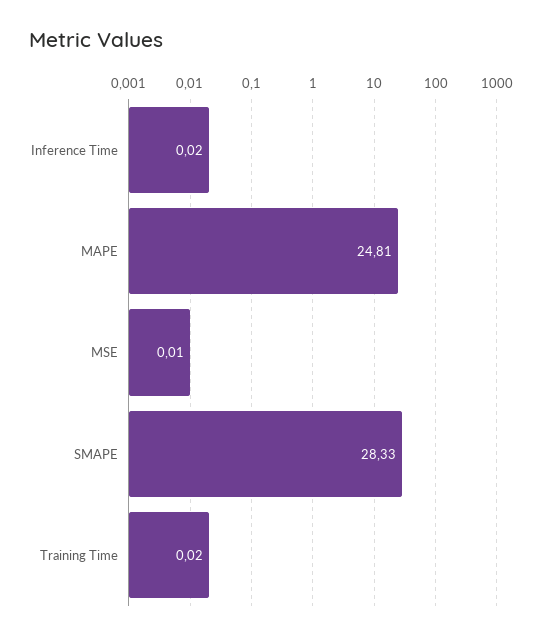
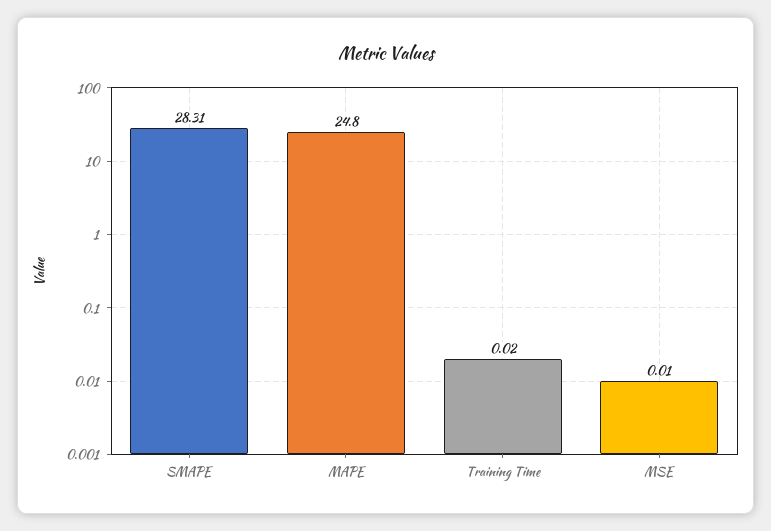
Inference Time: 0.02 -> none
MAPE: 24.81 -> 24.8
SMAPE: 28.33 -> 28.31

